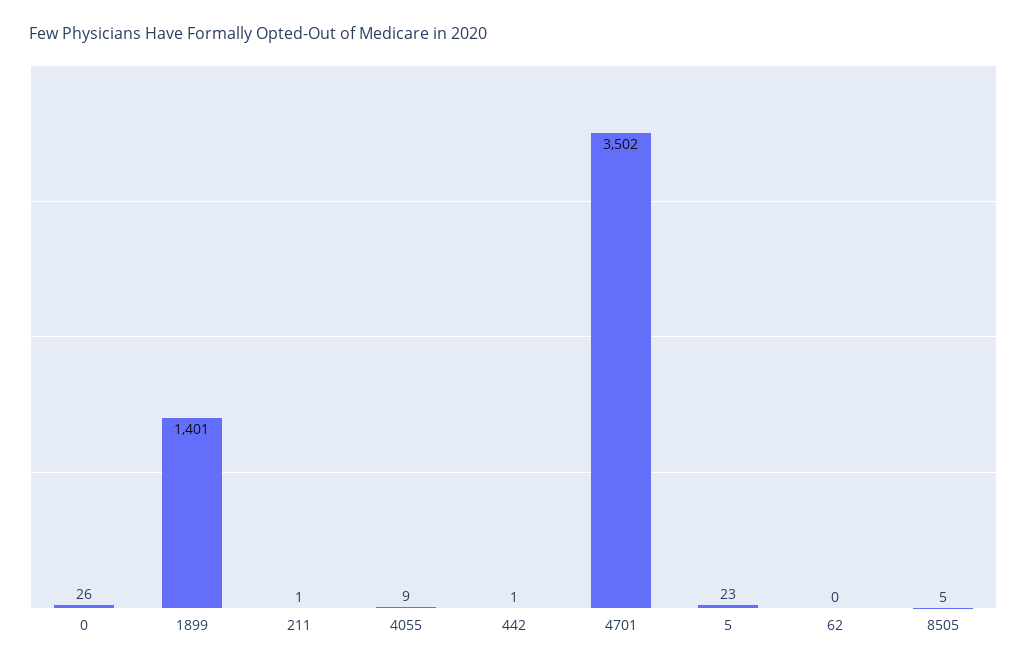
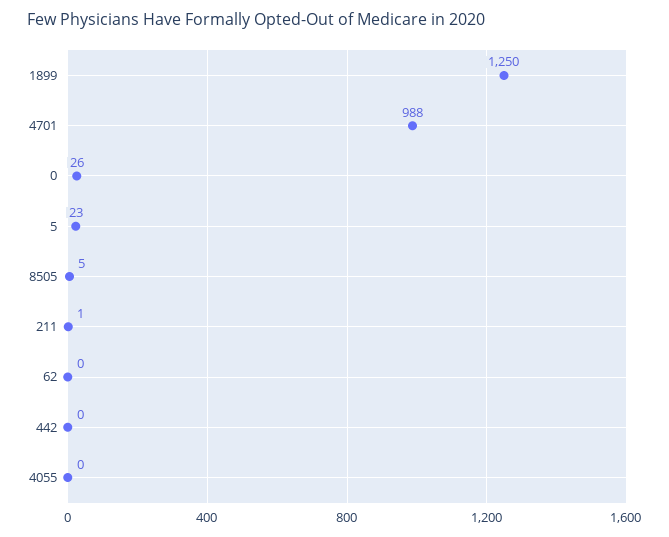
1899: 1401 -> 1250
4055: 9 -> 0
442: 1 -> 0
4701: 3502 -> 988

